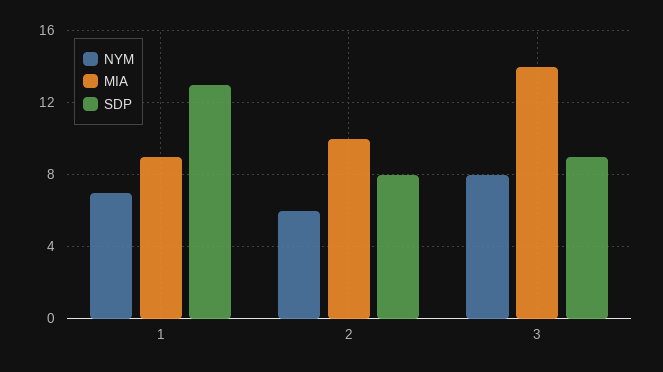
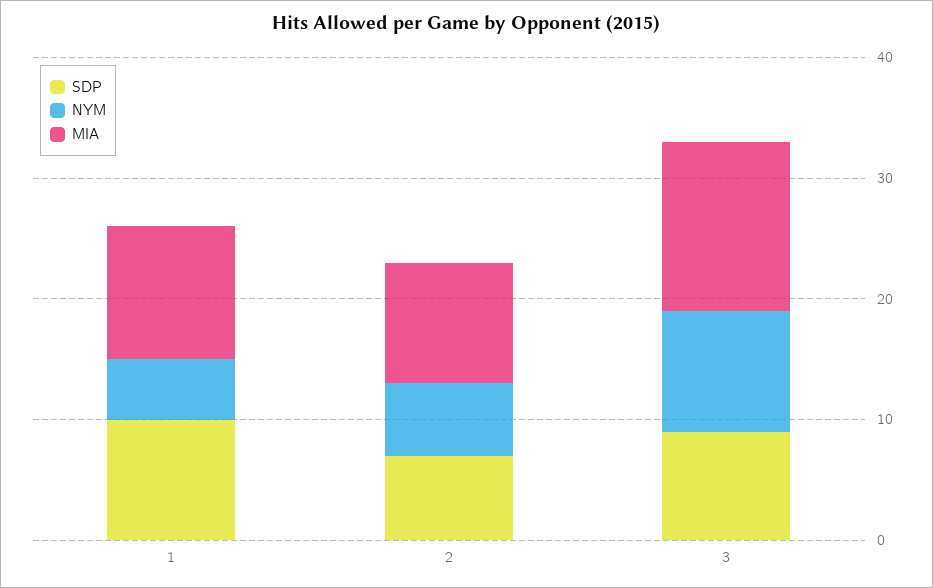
NYM, 1: 7 -> 5
MIA, 1: 9 -> 11
SDP, 1: 13 -> 10
SDP, 2: 8 -> 7
NYM, 3: 8 -> 10

